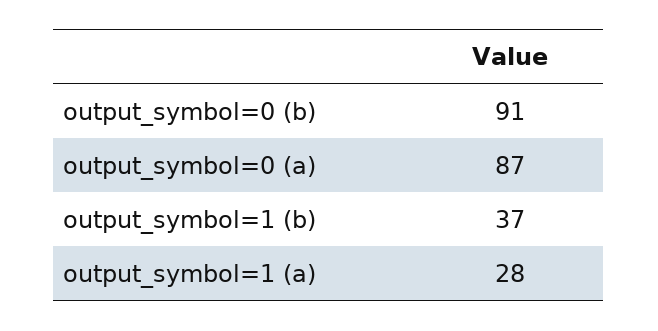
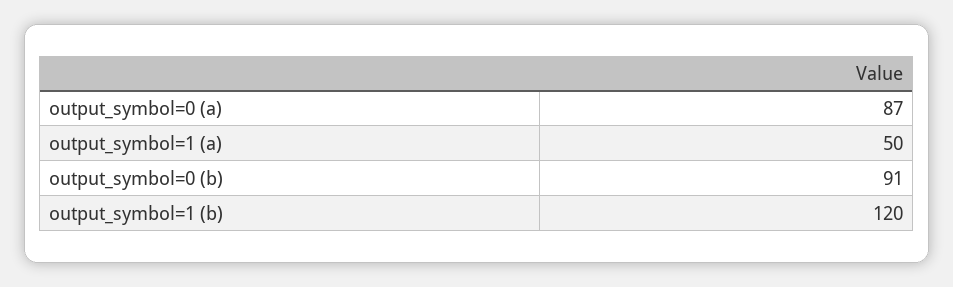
output_symbol=1 (b): 37 -> 120
output_symbol=1 (a): 28 -> 50

